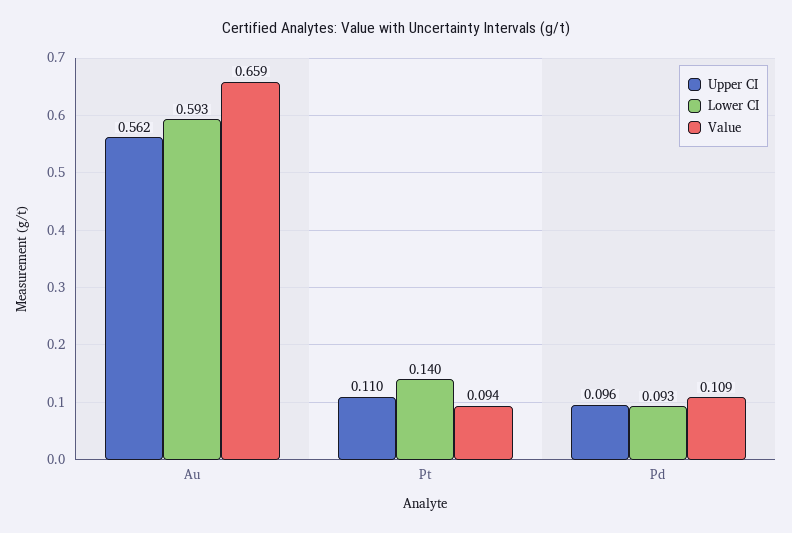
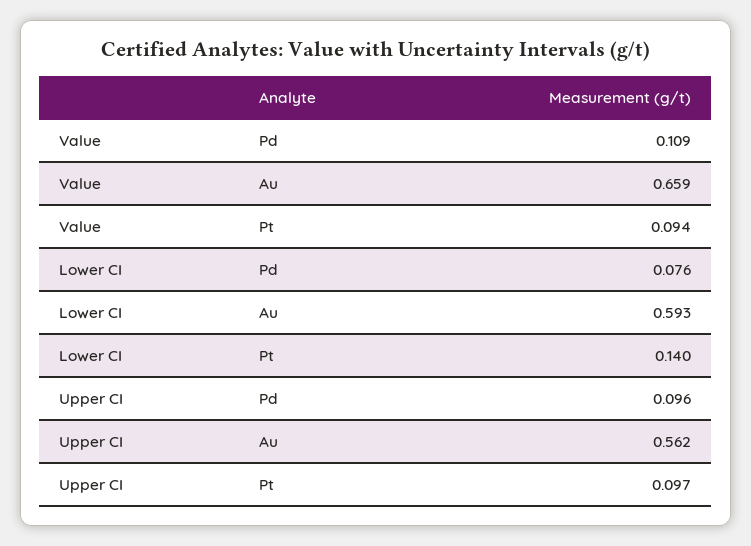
Upper CI, Pt: 0.11 -> 0.097
Lower CI, Pd: 0.093 -> 0.076

